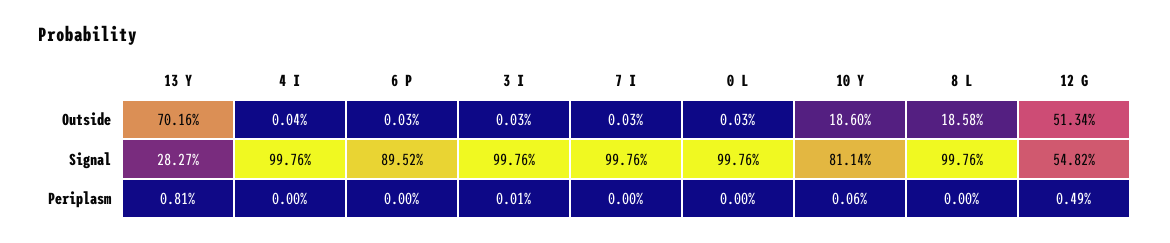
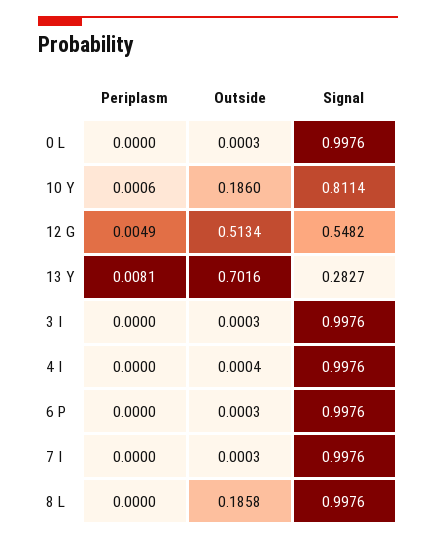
6 P, Signal: 0.8952 -> 0.9976
3 I, Periplasm: 0.0001 -> 0

